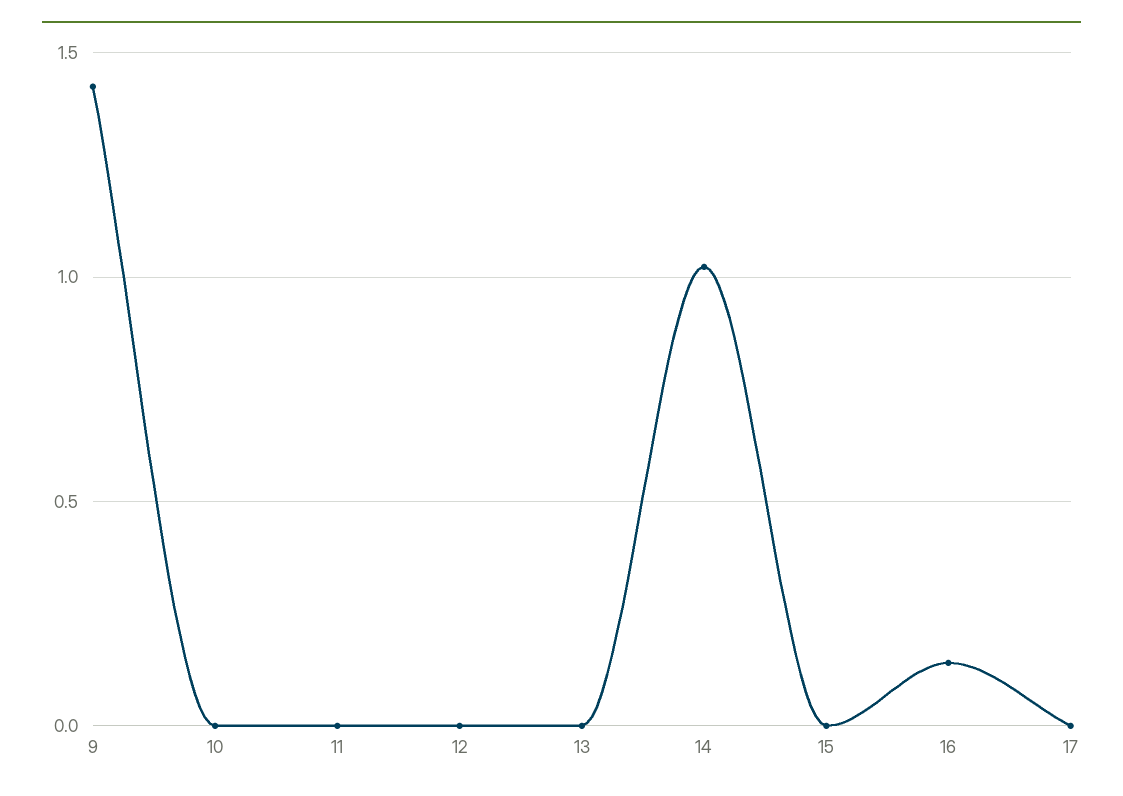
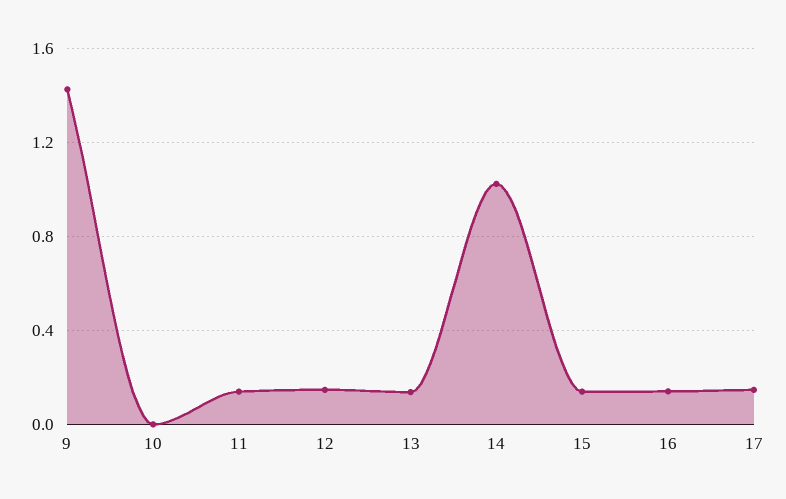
11: 0 -> 0.15
12: 0 -> 0.15
13: 0 -> 0.15
15: 0 -> 0.15
17: 0 -> 0.15

